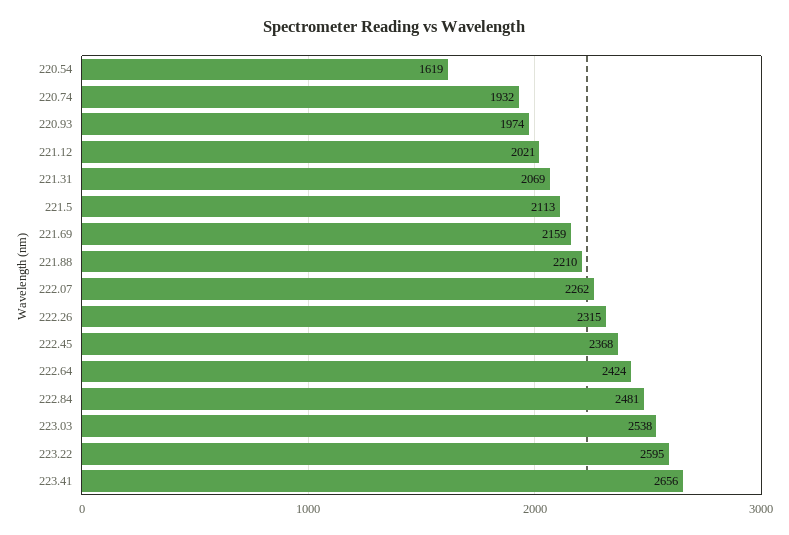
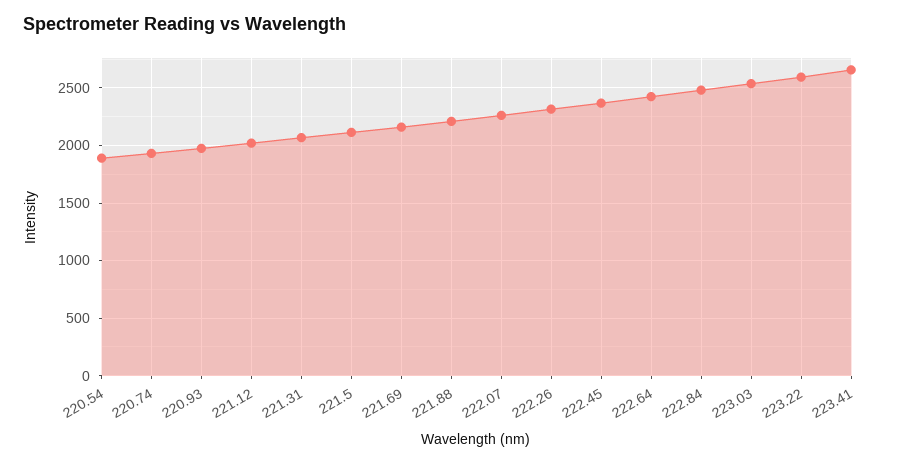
220.54: 1619 -> 1900

